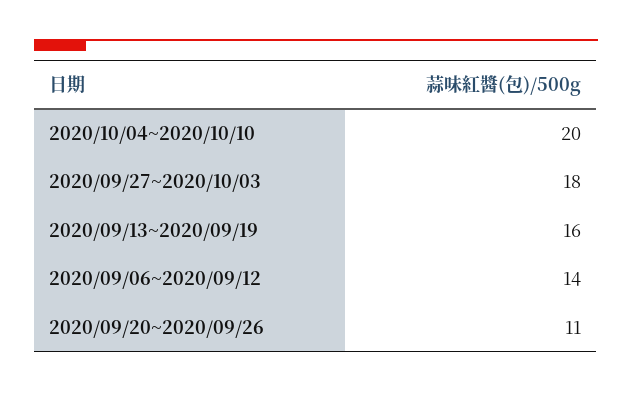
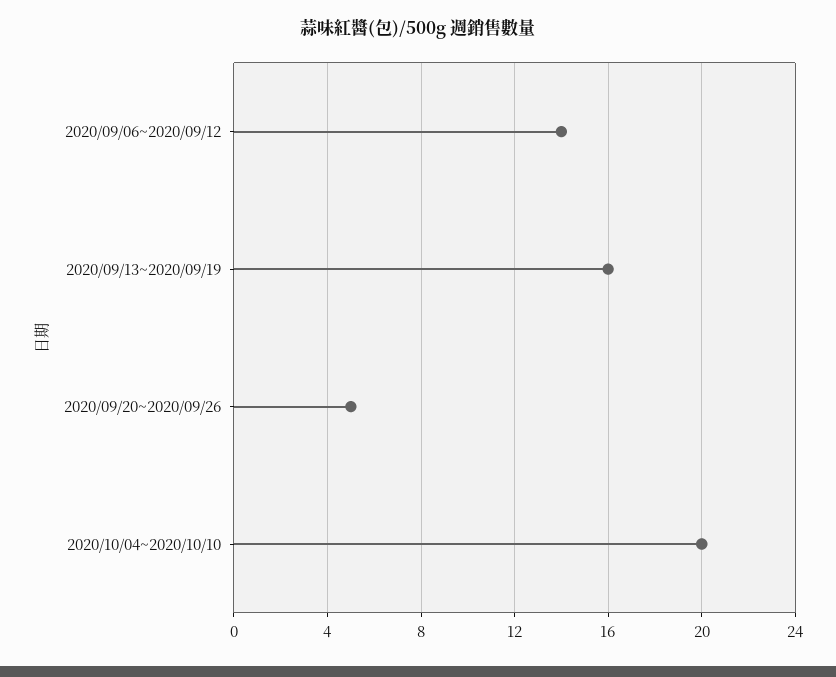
2020/09/27~2020/10/03: 18 -> none
2020/09/20~2020/09/26: 11 -> 5

